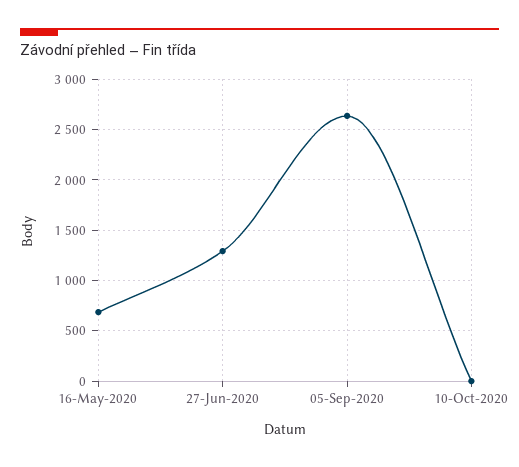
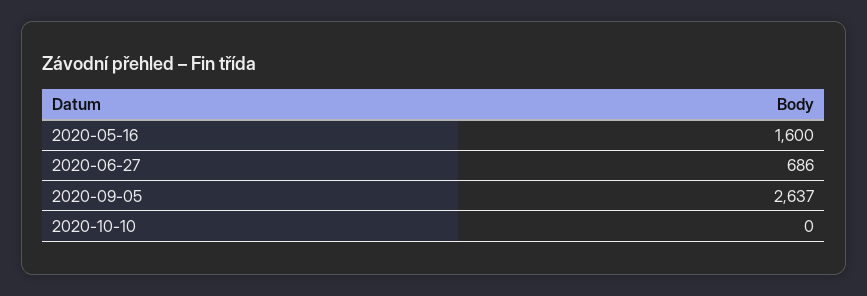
16-May-2020: 700 -> 1600
27-Jun-2020: 1300 -> 686

